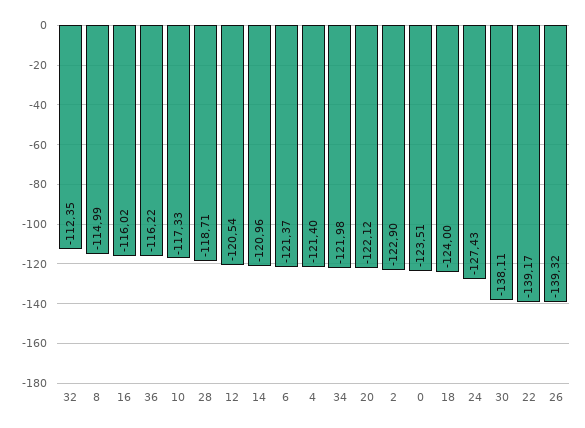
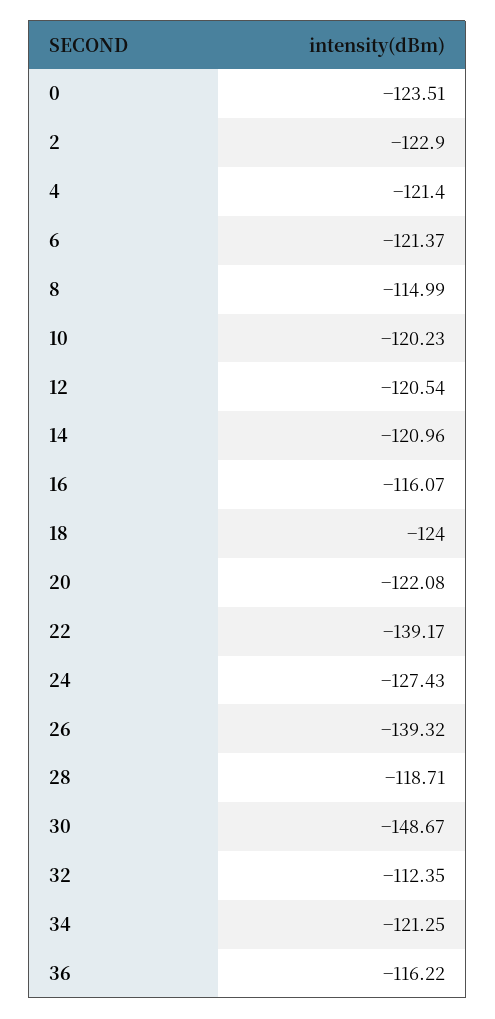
16: -116.02 -> -116.07
10: -117.33 -> -120.23
34: -121.98 -> -121.25
20: -122.12 -> -122.08
30: -138.11 -> -148.67

